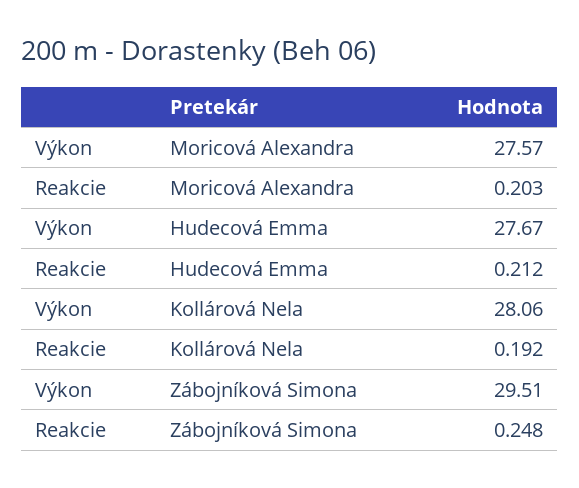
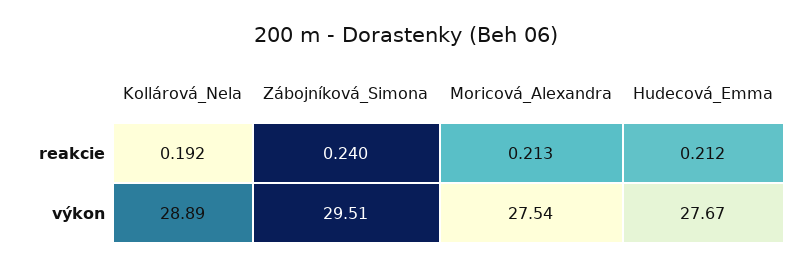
Výkon, Moricová Alexandra: 27.57 -> 27.54
Reakcie, Moricová Alexandra: 0.203 -> 0.213
Výkon, Kollárová Nela: 28.06 -> 28.89
Reakcie, Zábojníková Simona: 0.248 -> 0.24

